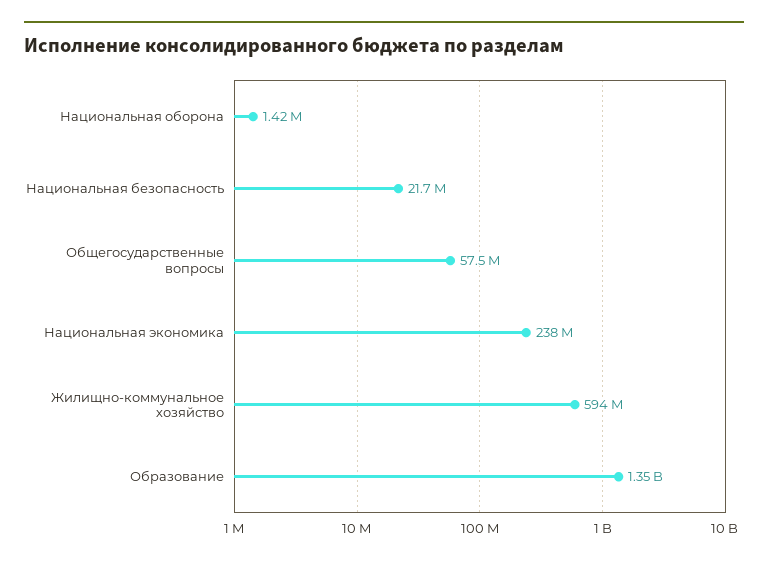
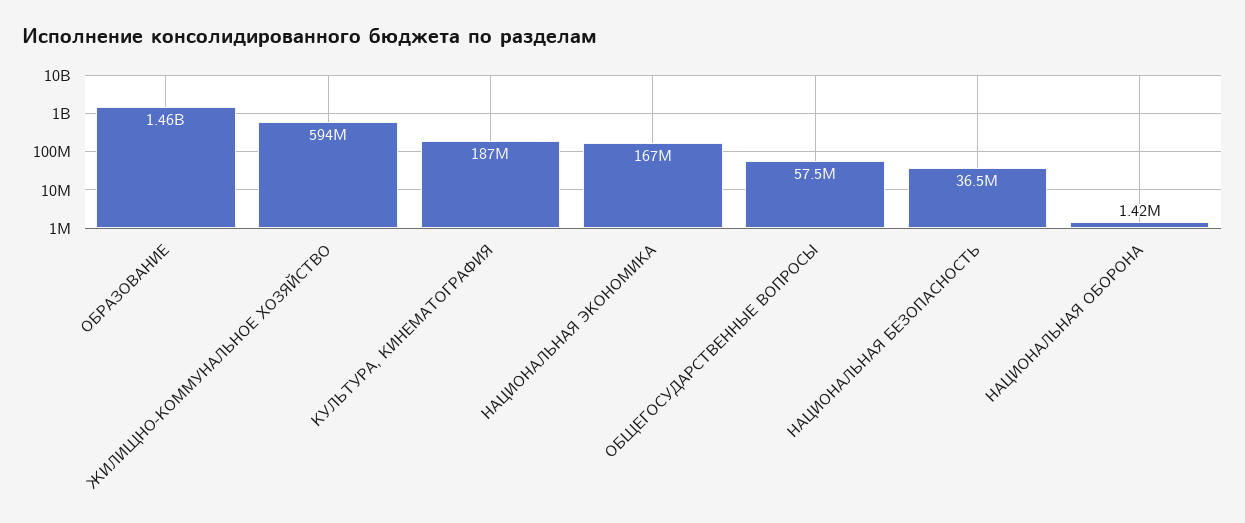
Национальная безопасность: 21700000 -> 36500000
Национальная экономика: 238000000 -> 167000000
Образование: 1350000000 -> 1460000000
КУЛЬТУРА, КИНЕМАТОГРАФИЯ: none -> 187000000

